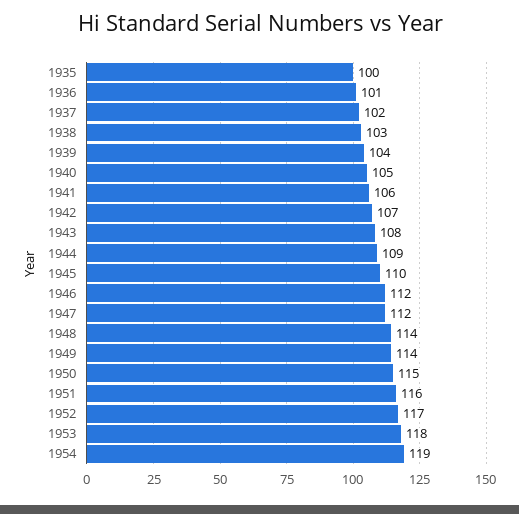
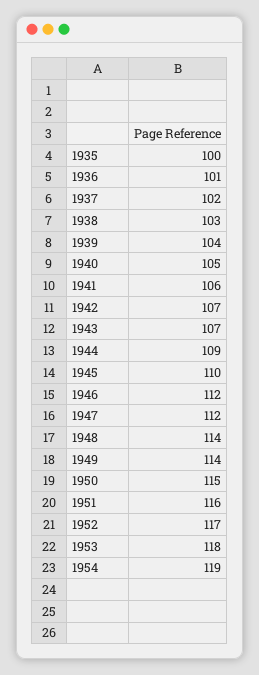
1943: 108 -> 107

